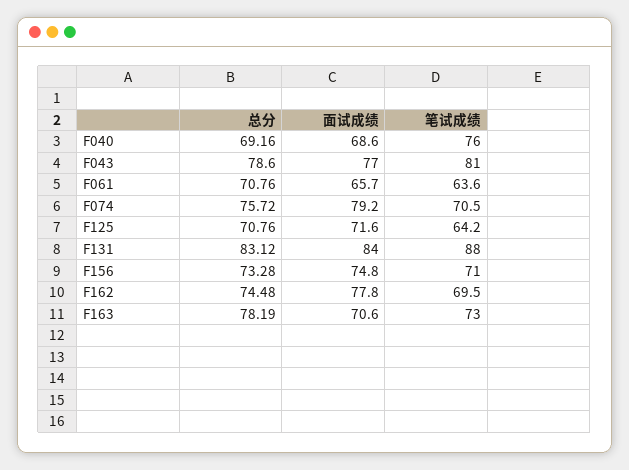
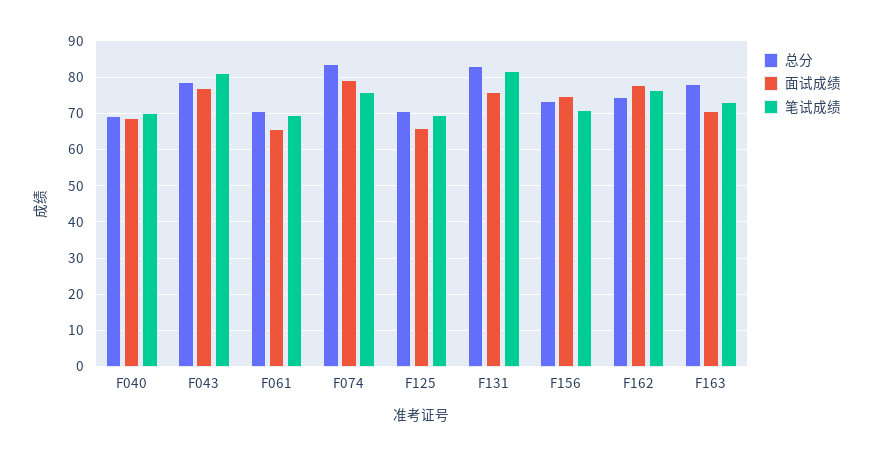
笔试成绩, F040: 76 -> 70
笔试成绩, F061: 63.6 -> 70
总分, F074: 75.72 -> 84
笔试成绩, F074: 70.5 -> 76
面试成绩, F125: 71.6 -> 66
笔试成绩, F125: 64.2 -> 70
面试成绩, F131: 84 -> 76
笔试成绩, F131: 88 -> 82
笔试成绩, F162: 69.5 -> 76

